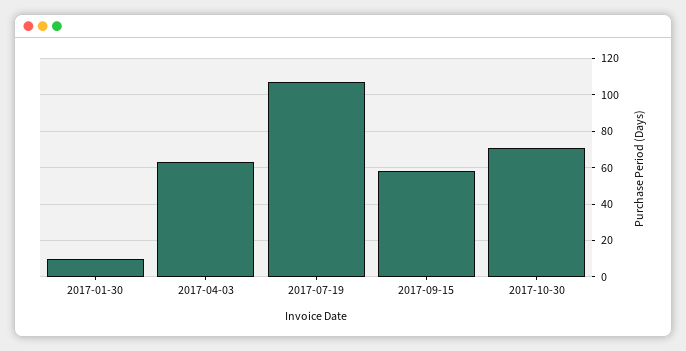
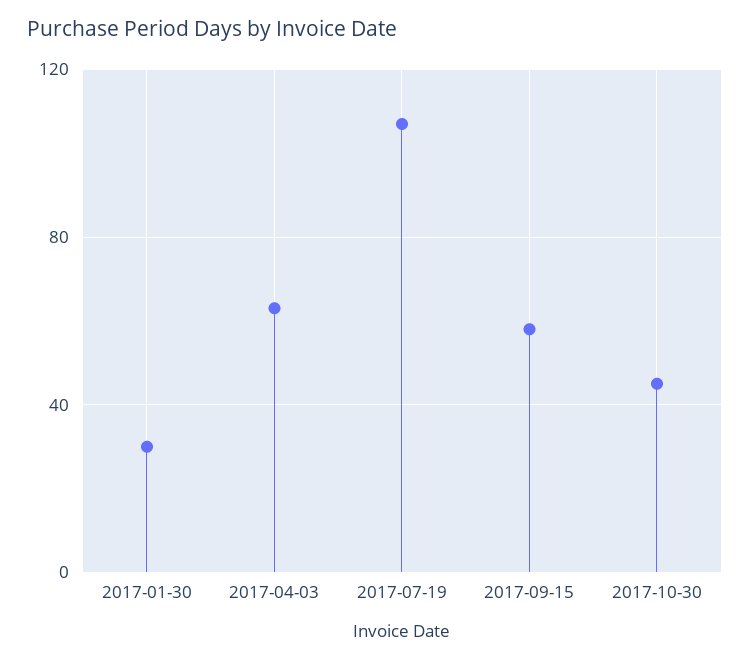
2017-01-30: 10 -> 30
2017-10-30: 70 -> 45

